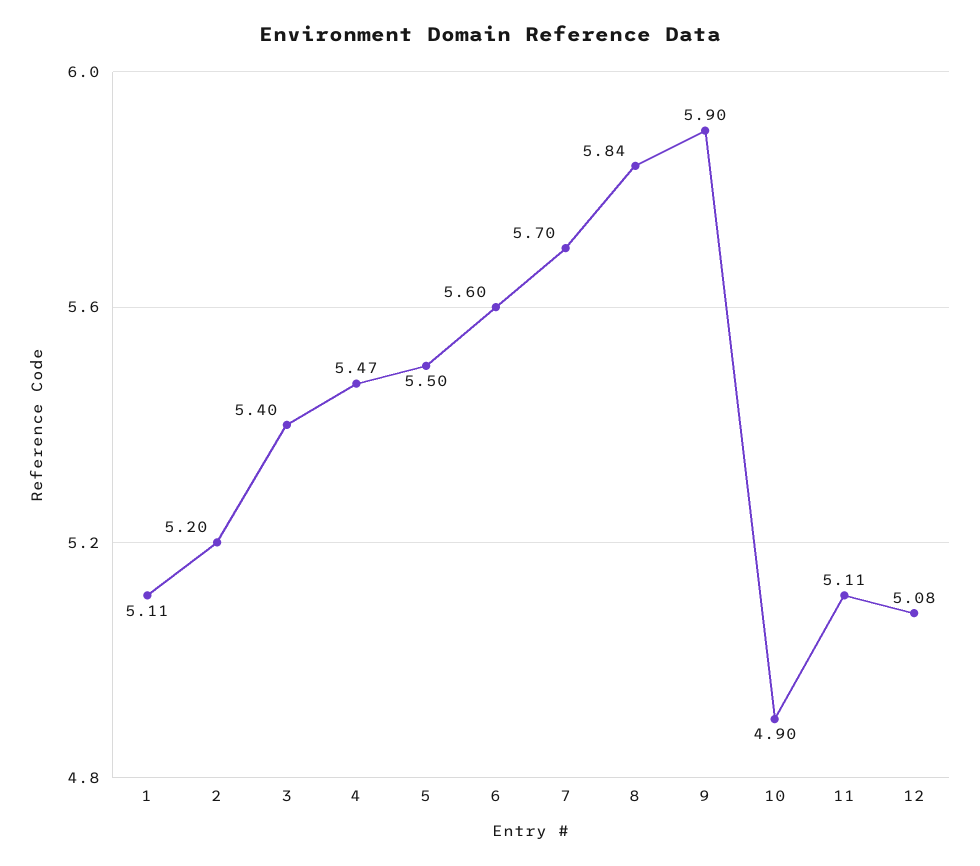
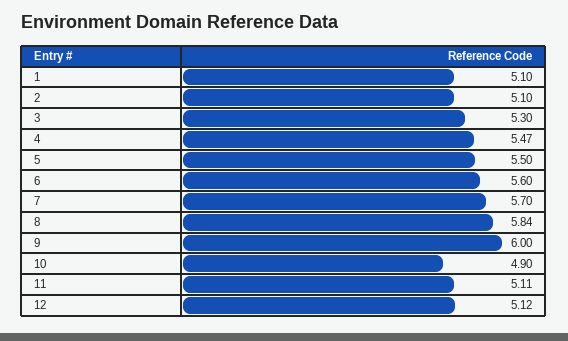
1: 5.11 -> 5.1
2: 5.2 -> 5.1
3: 5.4 -> 5.3
9: 5.9 -> 6
12: 5.08 -> 5.12

